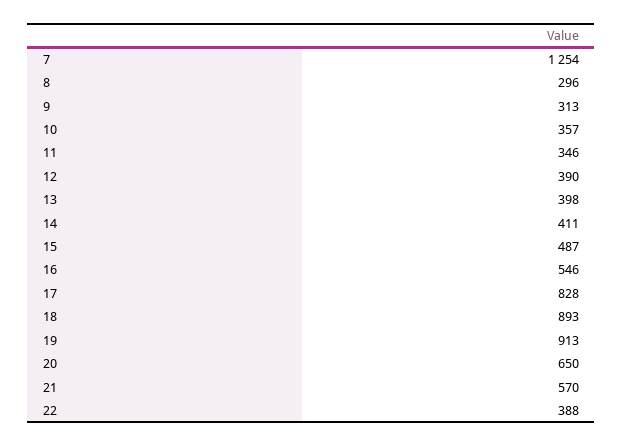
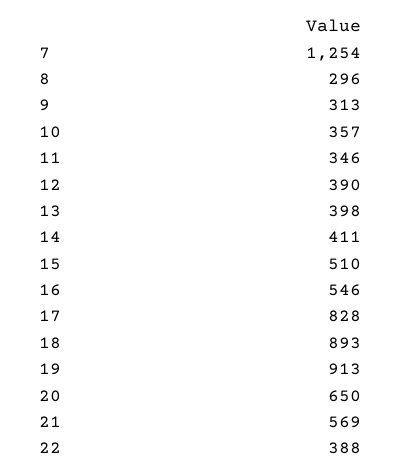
15: 487 -> 510
21: 570 -> 569

